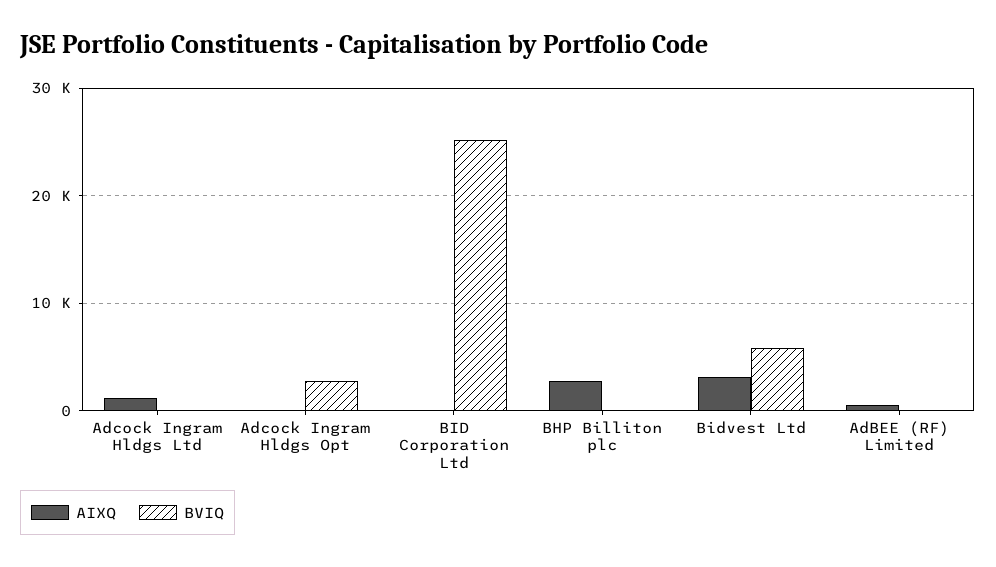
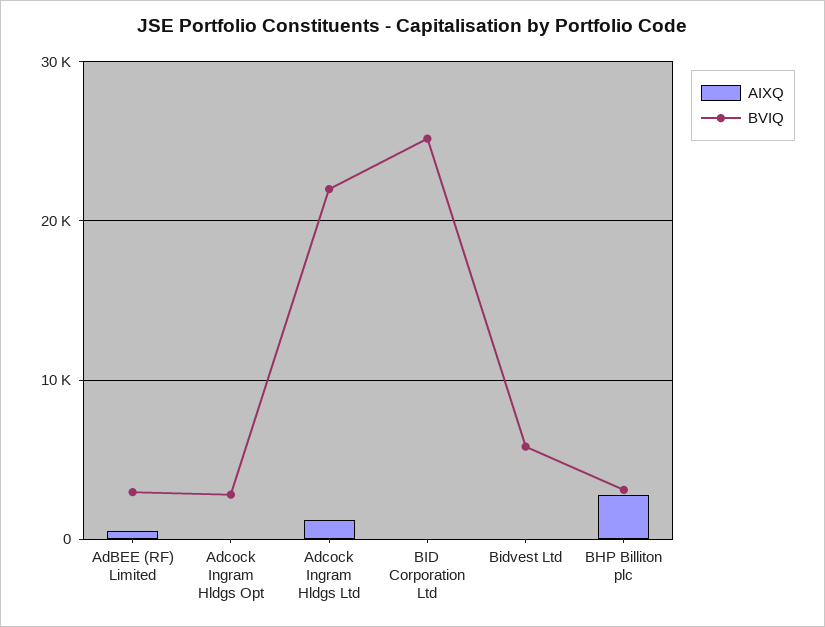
BVIQ, Adcock Ingram Hldgs Ltd: 0 -> 22000
BVIQ, BHP Billiton plc: 0 -> 3000
AIXQ, Bidvest Ltd: 3000 -> 0
BVIQ, AdBEE (RF) Limited: 0 -> 3000

